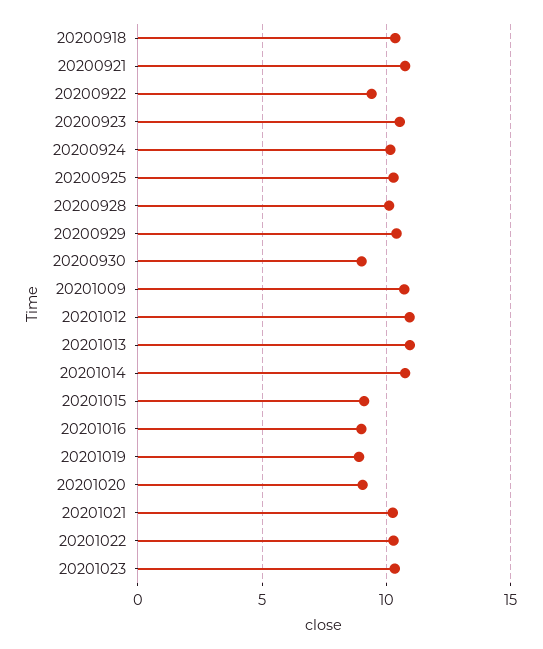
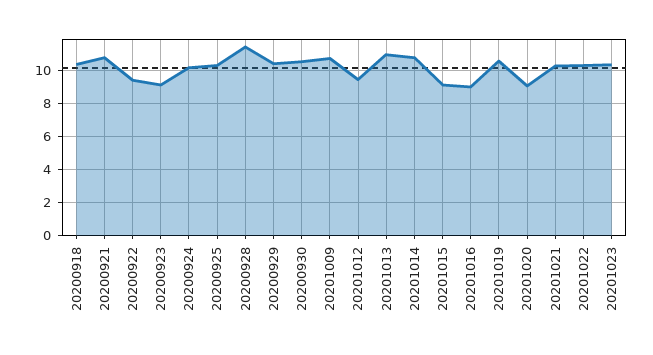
20200923: 10.5 -> 9
20200928: 10 -> 11.5
20200930: 9 -> 10.5
20201012: 11 -> 9.5
20201019: 9 -> 10.5

